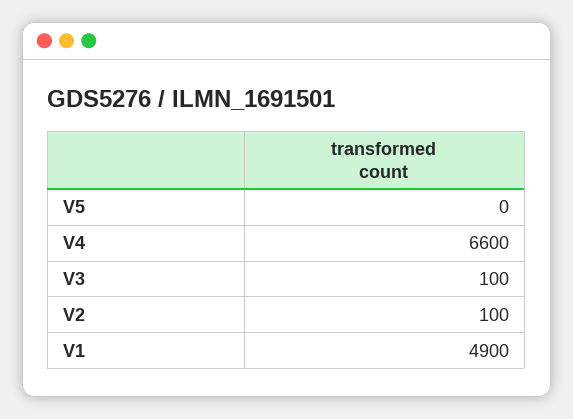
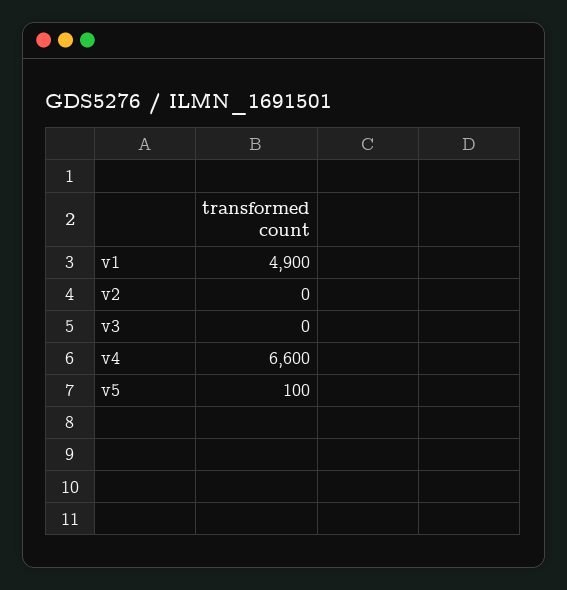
V5: 0 -> 100
V3: 100 -> 0
V2: 100 -> 0

